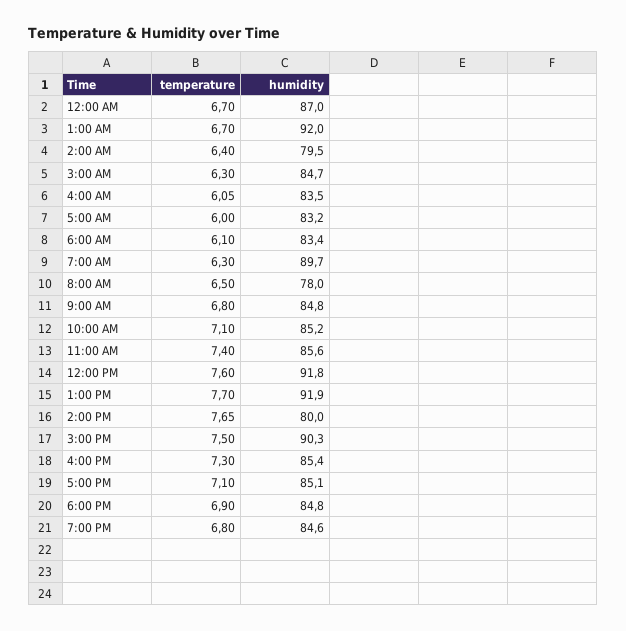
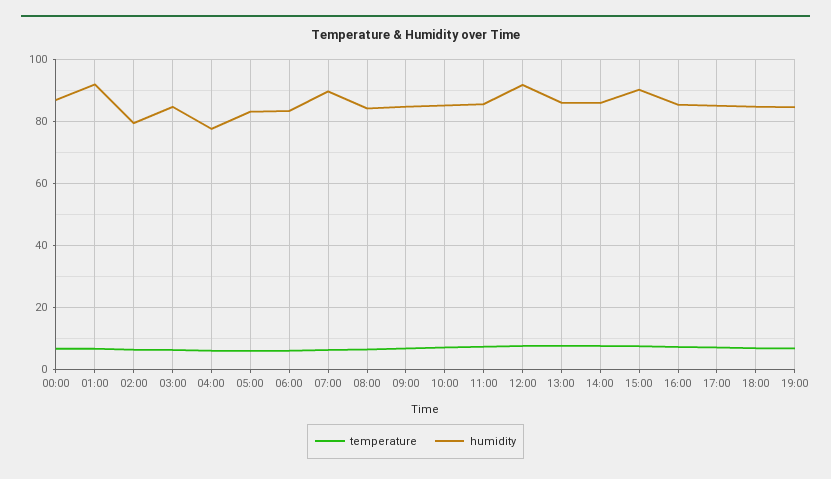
humidity, 4:00 AM: 83.5 -> 78
humidity, 8:00 AM: 78 -> 84
humidity, 1:00 PM: 91.9 -> 86
humidity, 2:00 PM: 80 -> 86

